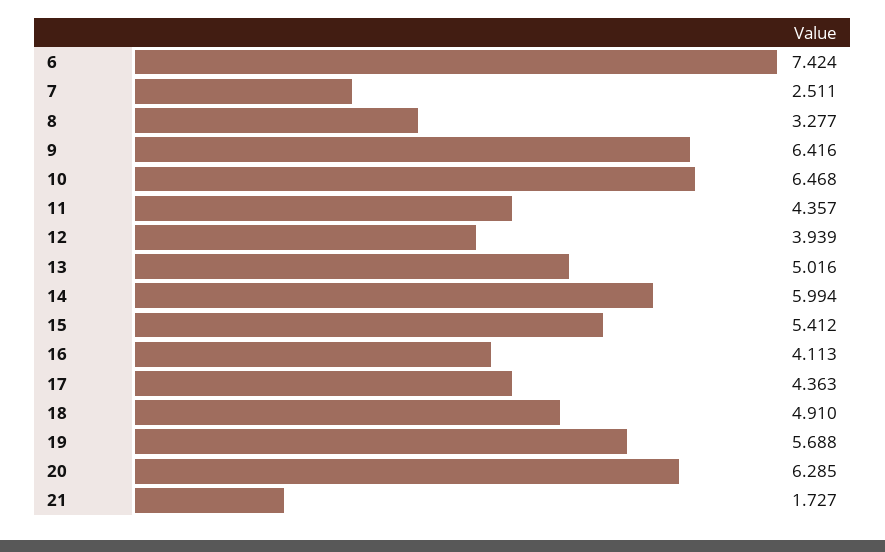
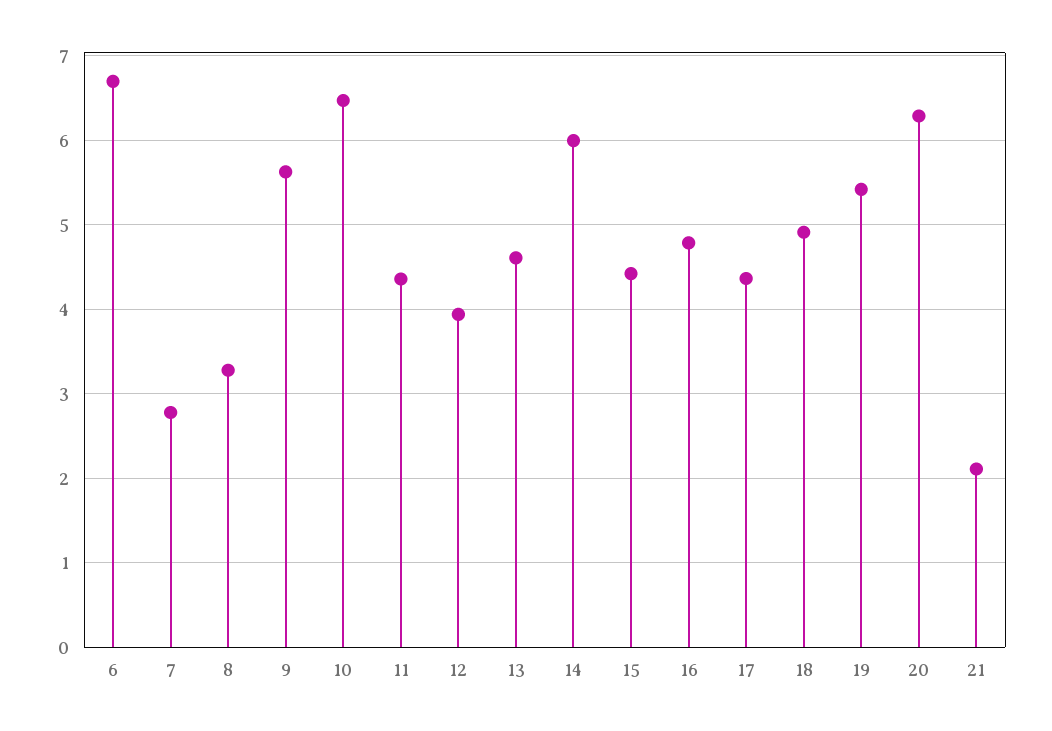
6: 7.424 -> 6.7
7: 2.511 -> 2.8
9: 6.416 -> 5.6
13: 5.016 -> 4.6
15: 5.412 -> 4.4
16: 4.113 -> 4.8
19: 5.688 -> 5.4
21: 1.727 -> 2.1

